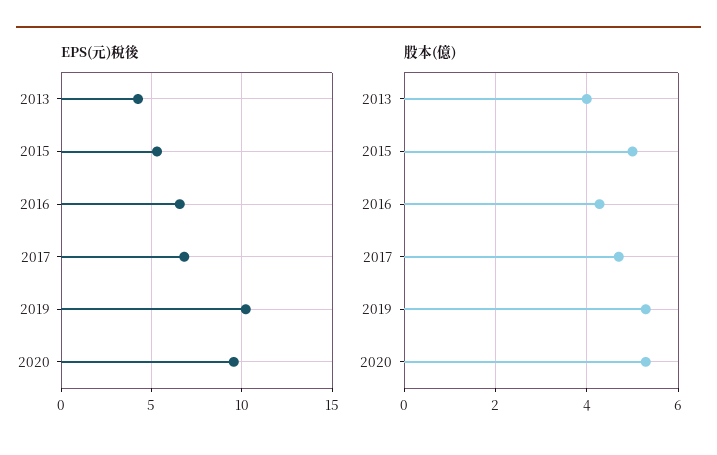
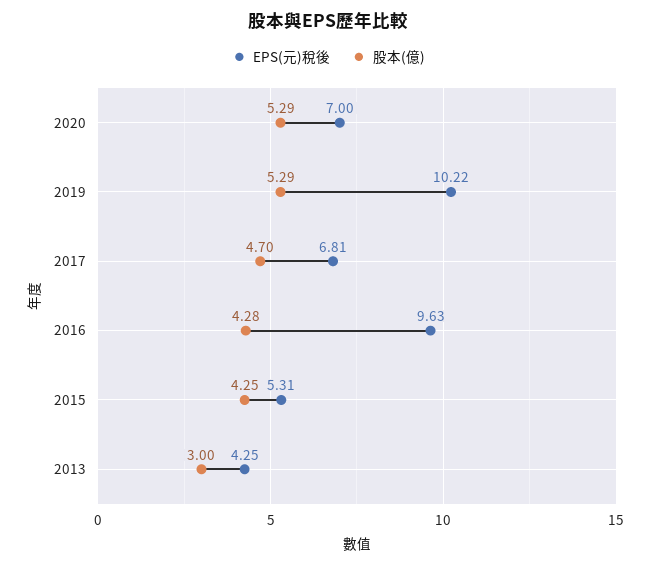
EPS(元)稅後, 2016: 6.5 -> 9.63
EPS(元)稅後, 2020: 9.5 -> 7
股本(億), 2013: 4 -> 3
股本(億), 2015: 5 -> 4.25

